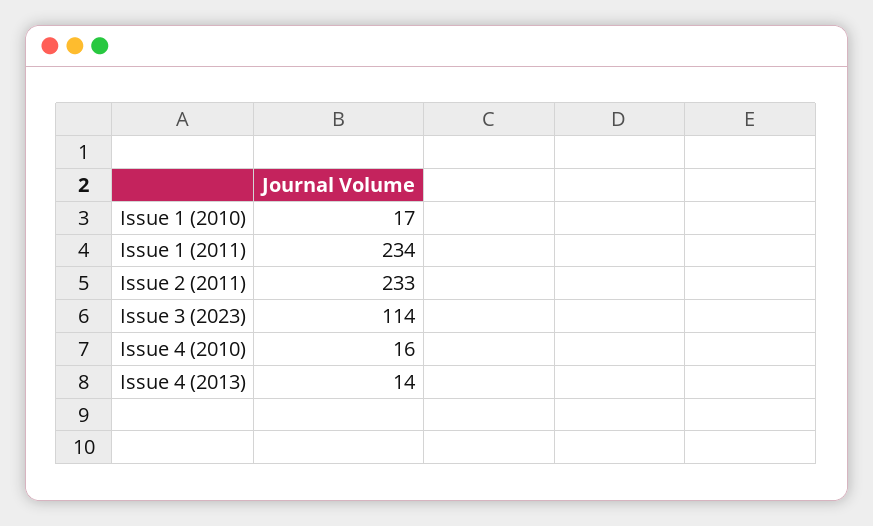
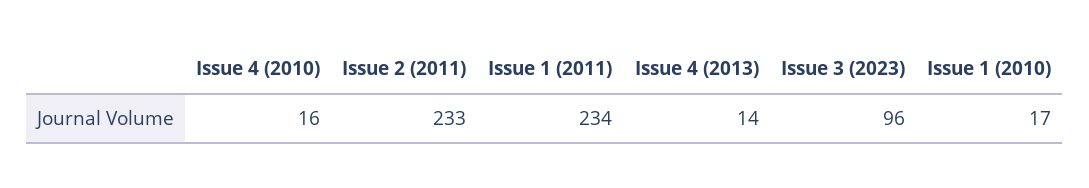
Issue 3 (2023): 114 -> 96

